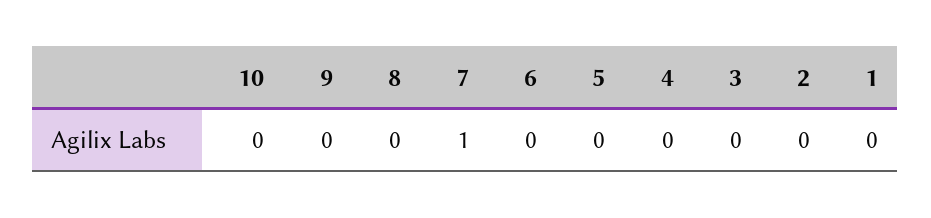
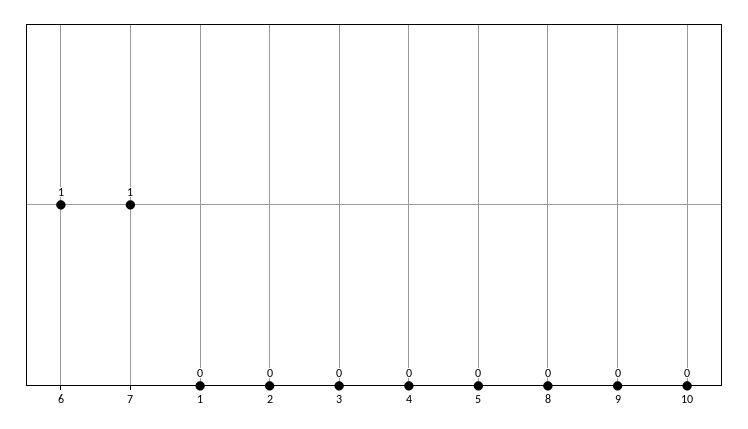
6: 0 -> 1

